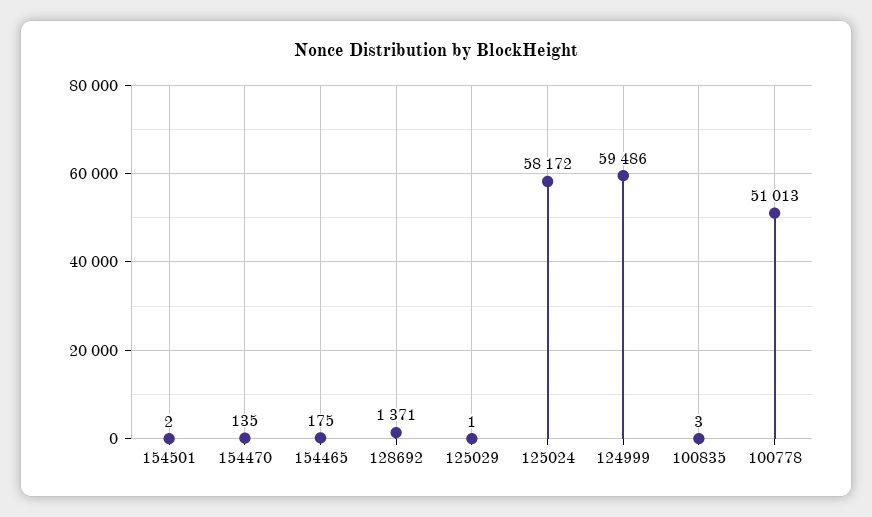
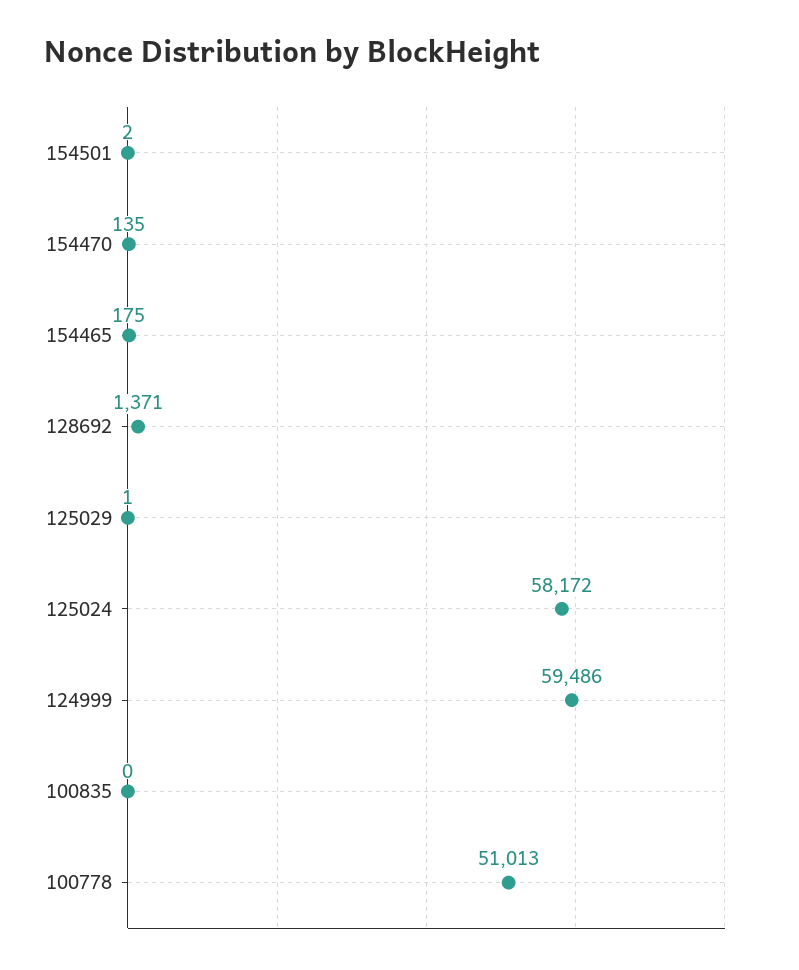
100835: 3 -> 0

